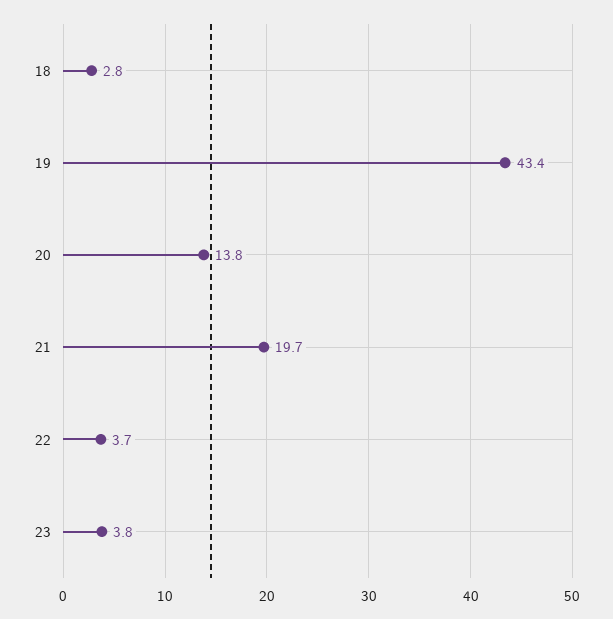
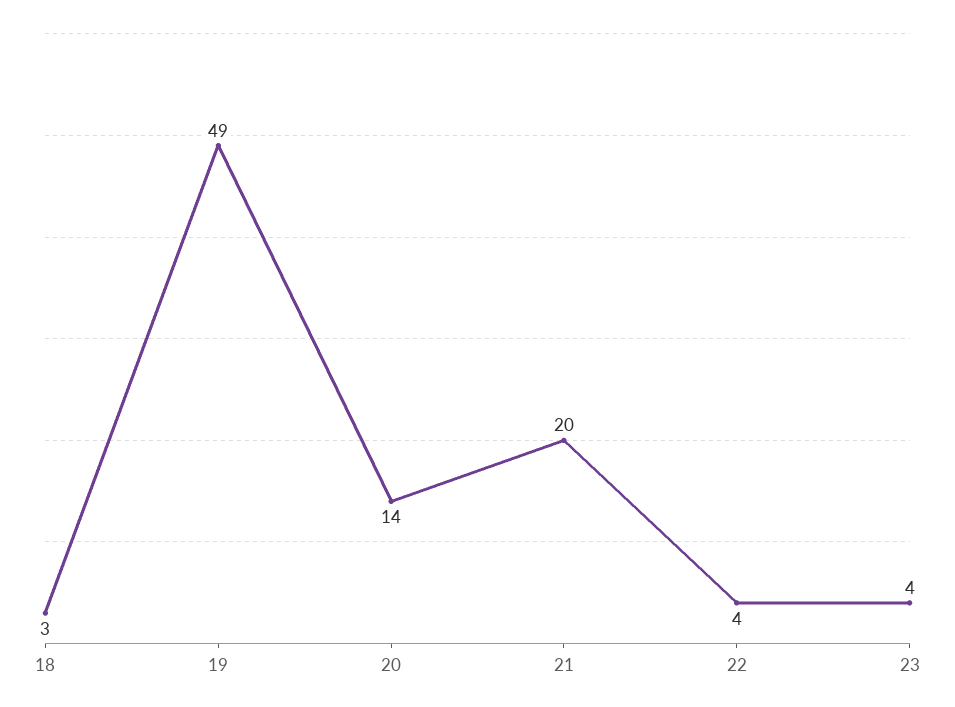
19: 43.4 -> 49

